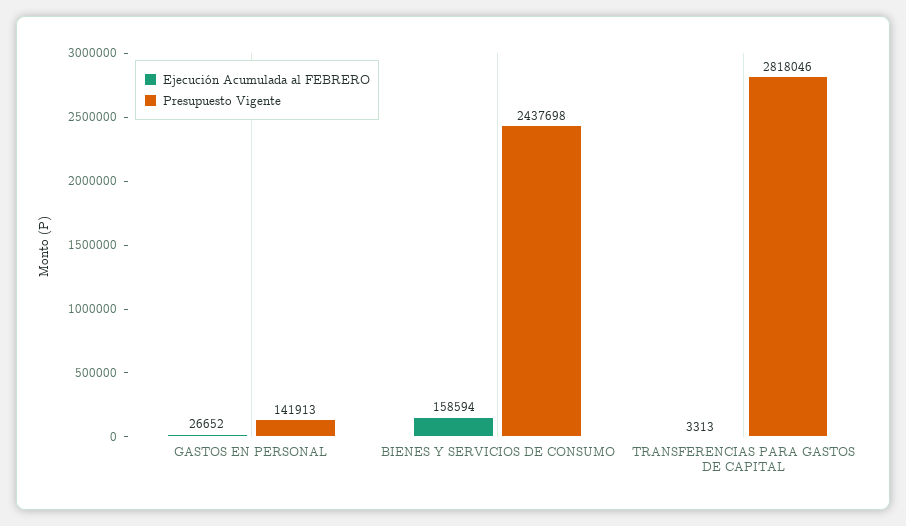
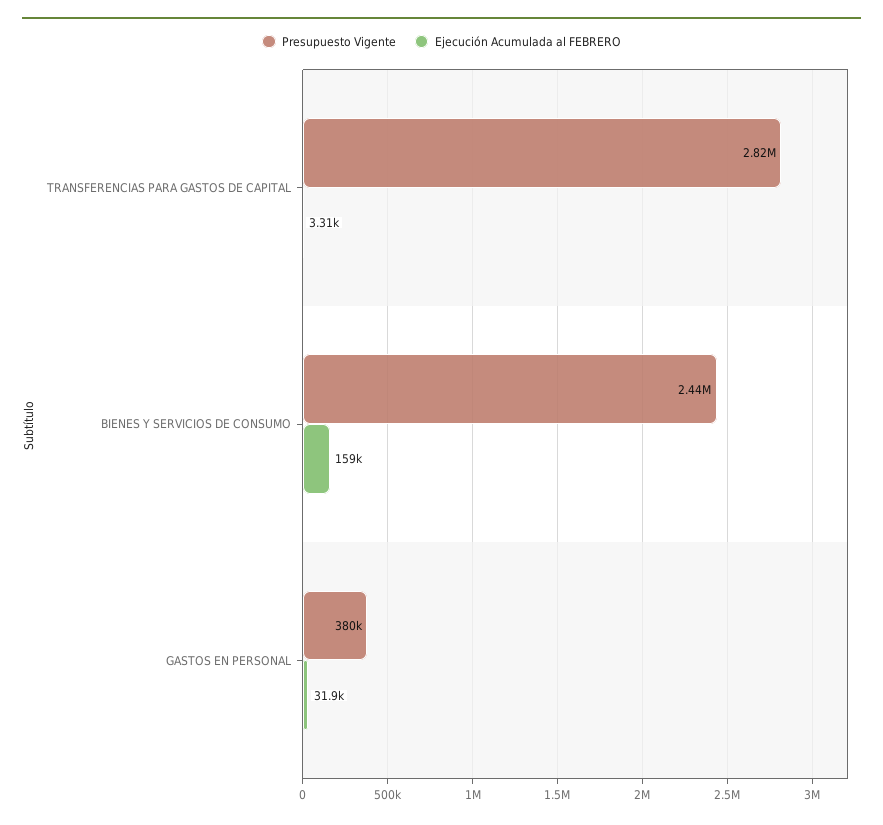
Ejecución Acumulada al FEBRERO, GASTOS EN PERSONAL: 26652 -> 31900
Presupuesto Vigente, GASTOS EN PERSONAL: 141913 -> 380000

